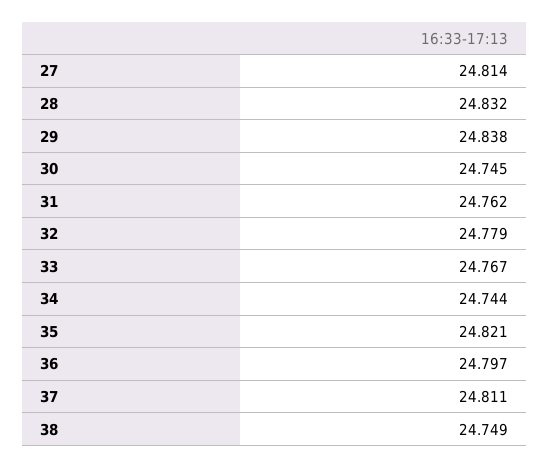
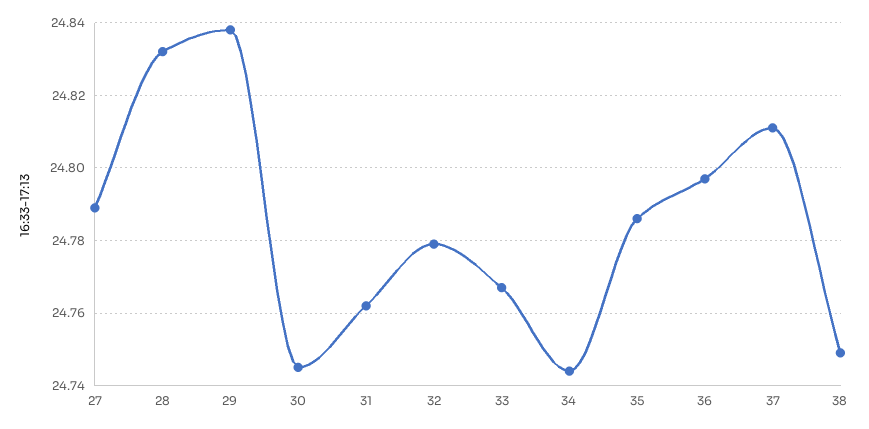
27: 24.814 -> 24.79
35: 24.821 -> 24.785

